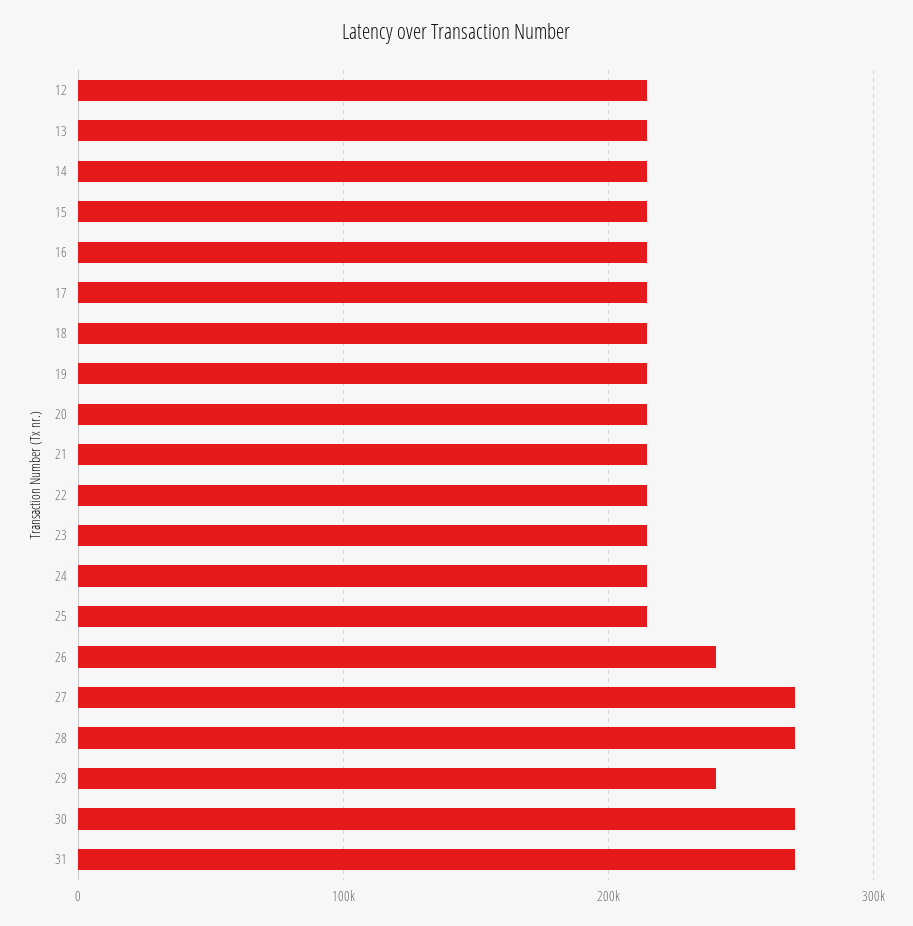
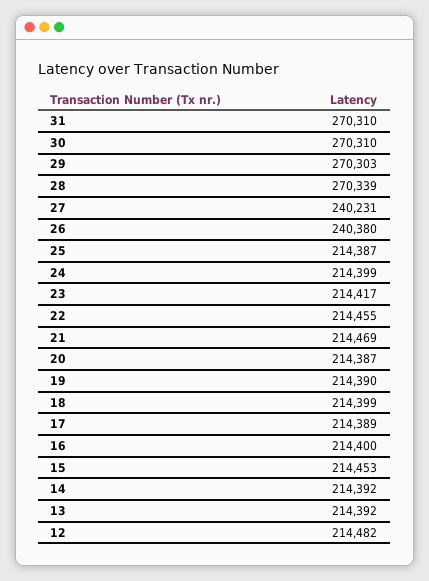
27: 270000 -> 240231
29: 240000 -> 270303

